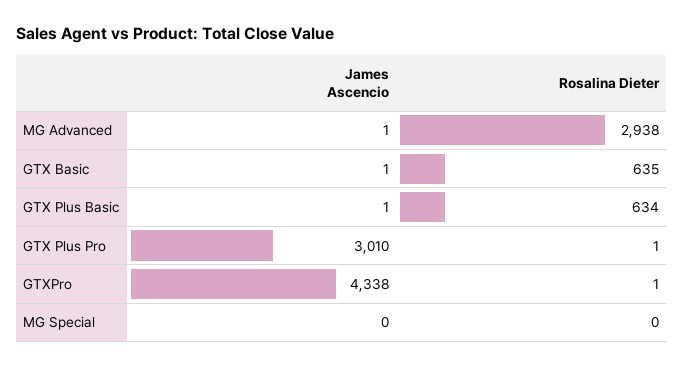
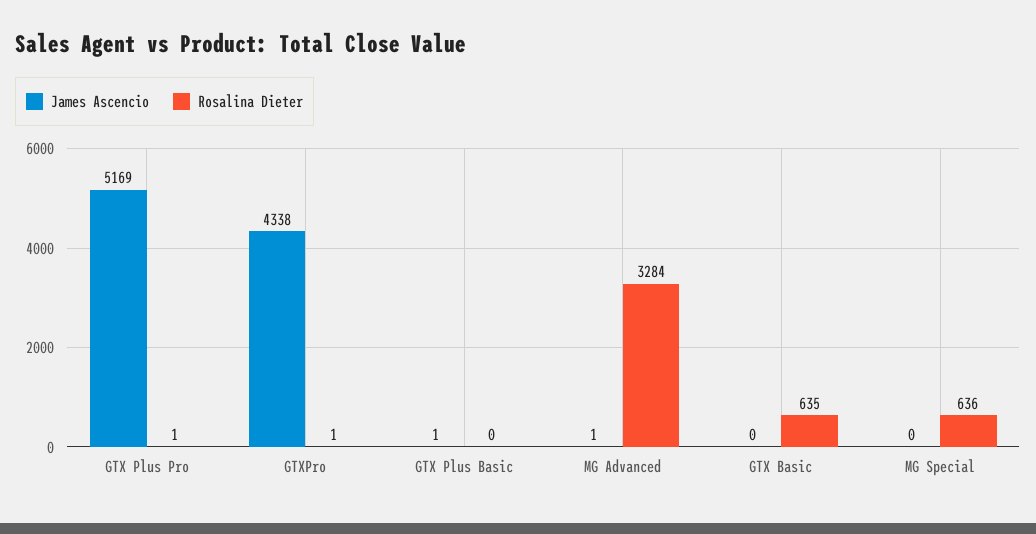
Rosalina Dieter, MG Advanced: 2938 -> 3284
James Ascencio, GTX Basic: 1 -> 0
Rosalina Dieter, GTX Plus Basic: 634 -> 0
James Ascencio, GTX Plus Pro: 3010 -> 5169
Rosalina Dieter, MG Special: 0 -> 636

